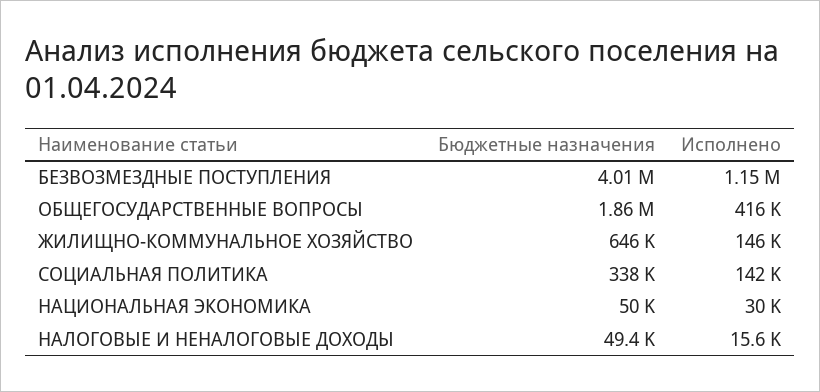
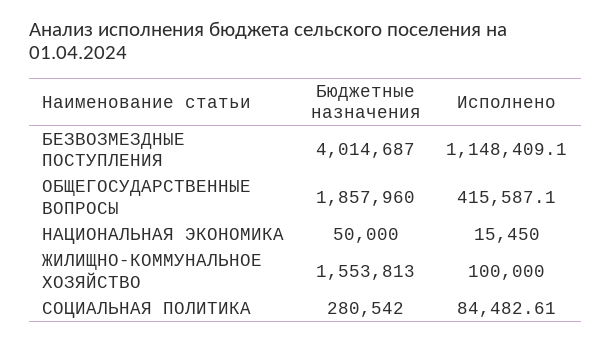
Бюджетные назначения, ЖИЛИЩНО-КОММУНАЛЬНОЕ ХОЗЯЙСТВО: 646000 -> 1553813
Исполнено, ЖИЛИЩНО-КОММУНАЛЬНОЕ ХОЗЯЙСТВО: 146000 -> 100000
Бюджетные назначения, СОЦИАЛЬНАЯ ПОЛИТИКА: 338000 -> 280542
Исполнено, СОЦИАЛЬНАЯ ПОЛИТИКА: 142000 -> 84482.61
Исполнено, НАЦИОНАЛЬНАЯ ЭКОНОМИКА: 30000 -> 15450
Бюджетные назначения, НАЛОГОВЫЕ И НЕНАЛОГОВЫЕ ДОХОДЫ: 49400 -> none
Исполнено, НАЛОГОВЫЕ И НЕНАЛОГОВЫЕ ДОХОДЫ: 15600 -> none

